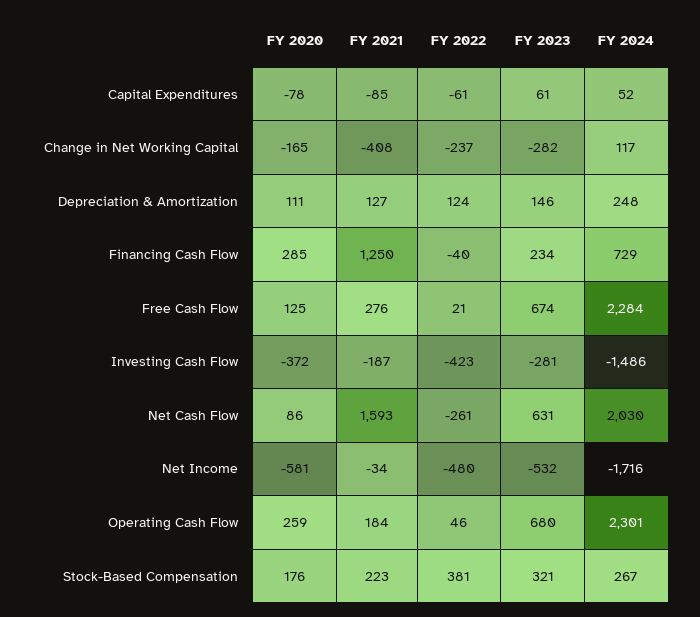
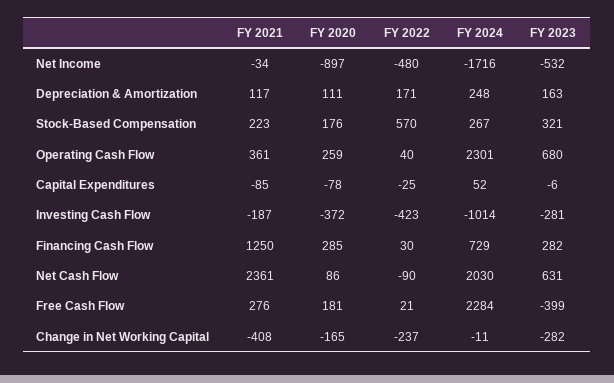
FY 2022, Capital Expenditures: -61 -> -25
FY 2023, Capital Expenditures: 61 -> -6
FY 2024, Change in Net Working Capital: 117 -> -11
FY 2021, Depreciation & Amortization: 127 -> 117
FY 2022, Depreciation & Amortization: 124 -> 171
FY 2023, Depreciation & Amortization: 146 -> 163
FY 2022, Financing Cash Flow: -40 -> 30
FY 2023, Financing Cash Flow: 234 -> 282
FY 2020, Free Cash Flow: 125 -> 181
FY 2023, Free Cash Flow: 674 -> -399
FY 2024, Investing Cash Flow: -1486 -> -1014
FY 2021, Net Cash Flow: 1593 -> 2361
FY 2022, Net Cash Flow: -261 -> -90
FY 2020, Net Income: -581 -> -897
FY 2021, Operating Cash Flow: 184 -> 361
FY 2022, Operating Cash Flow: 46 -> 40
FY 2022, Stock-Based Compensation: 381 -> 570

